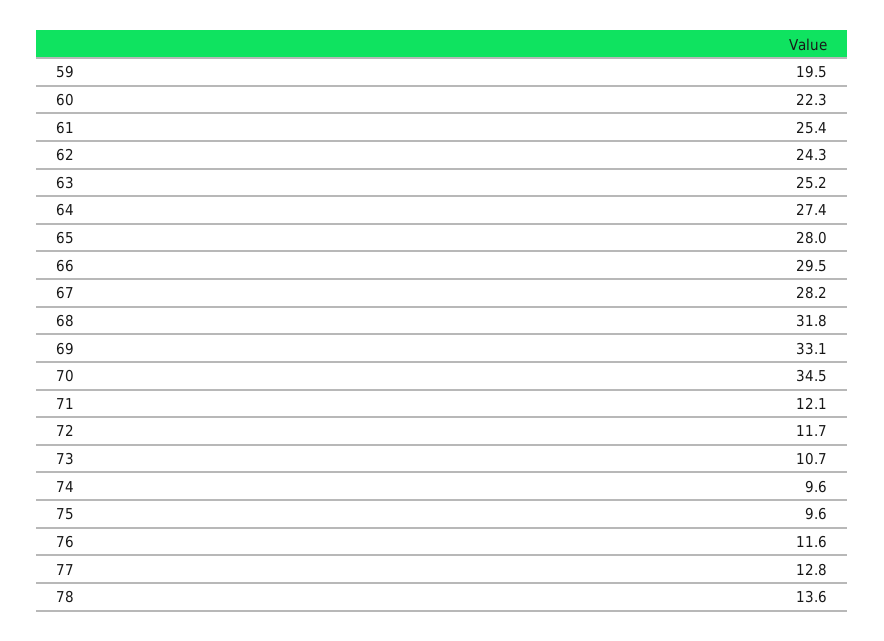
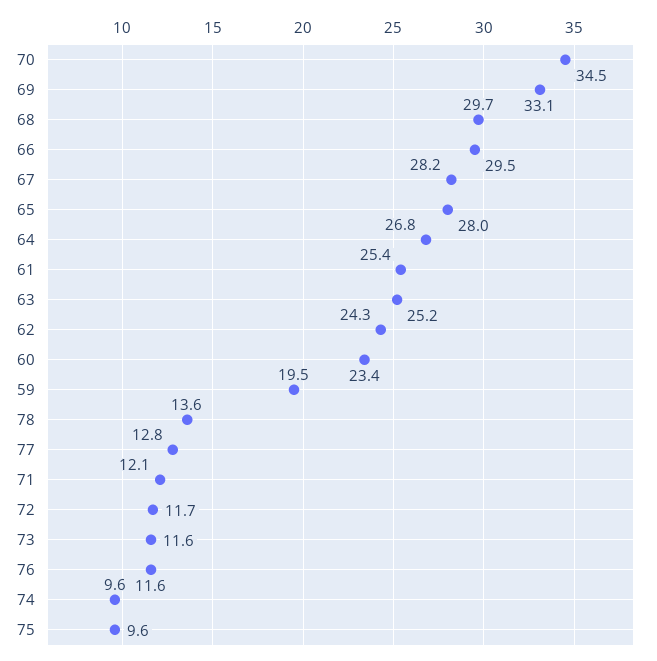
60: 22.3 -> 23.4
64: 27.4 -> 26.8
68: 31.8 -> 29.7
73: 10.7 -> 11.6

